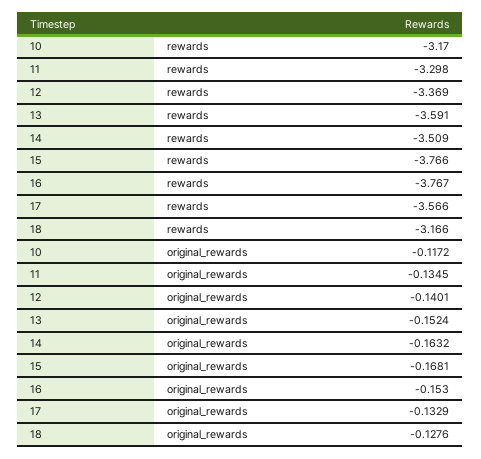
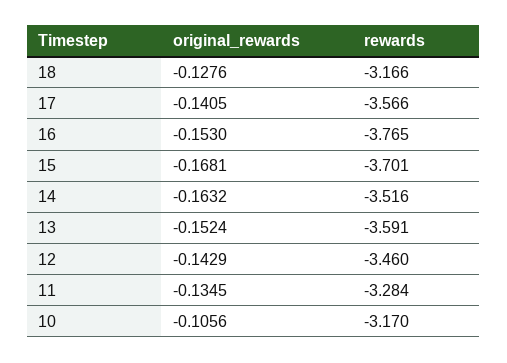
11, rewards: -3.298 -> -3.284
12, rewards: -3.369 -> -3.46
14, rewards: -3.509 -> -3.516
15, rewards: -3.766 -> -3.701
16, rewards: -3.767 -> -3.765
10, original_rewards: -0.1172 -> -0.1056
12, original_rewards: -0.1401 -> -0.1429
17, original_rewards: -0.1329 -> -0.1405

